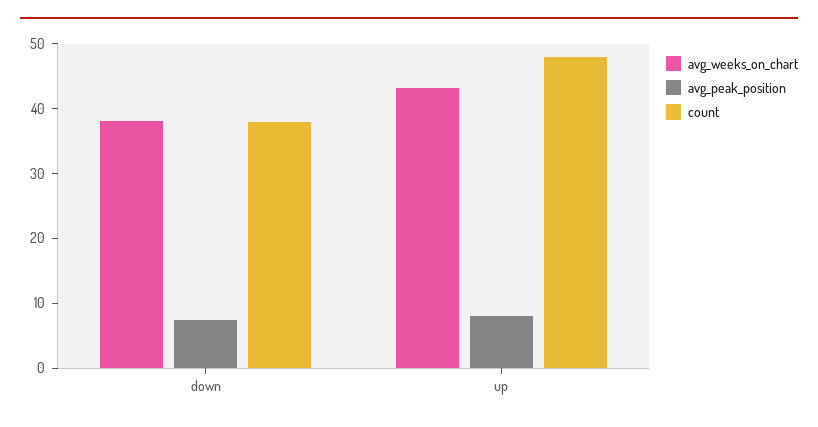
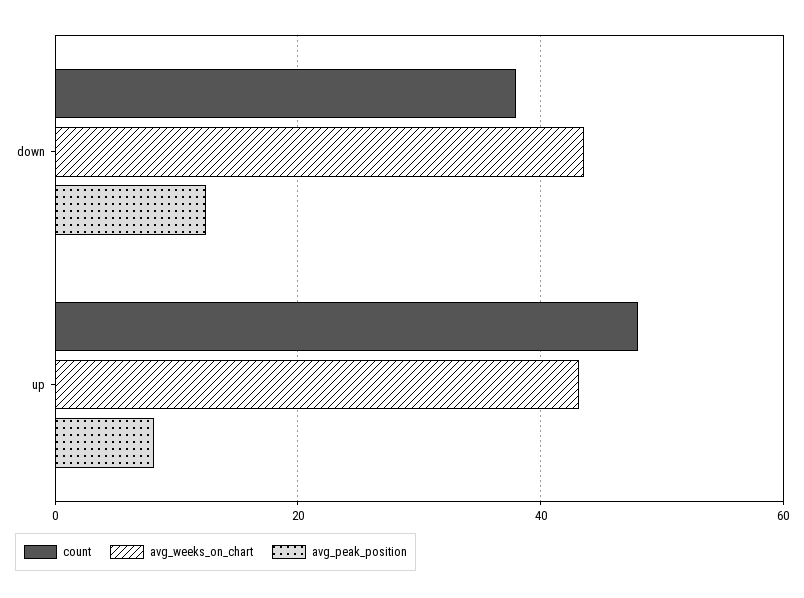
avg_weeks_on_chart, down: 38 -> 44
avg_peak_position, down: 8 -> 12

